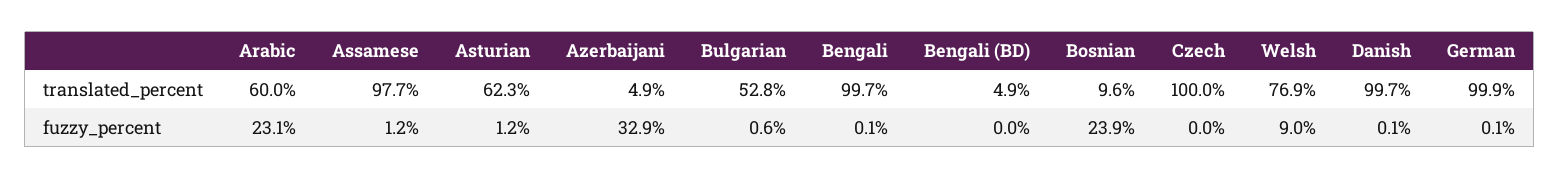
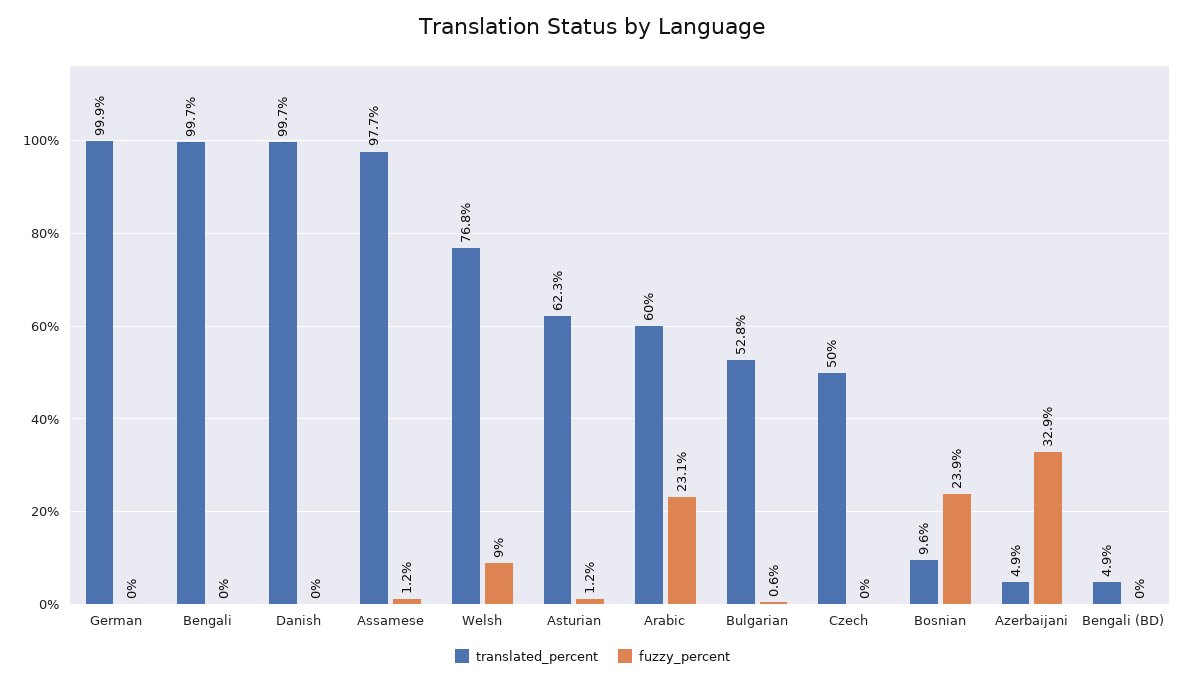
translated_percent, Czech: 100 -> 50
translated_percent, Welsh: 76.9 -> 76.8
fuzzy_percent, Bengali: 0.1 -> 0
fuzzy_percent, Danish: 0.1 -> 0
fuzzy_percent, German: 0.1 -> 0

